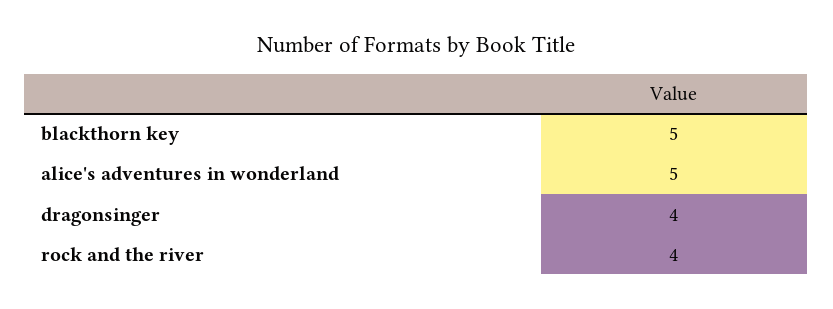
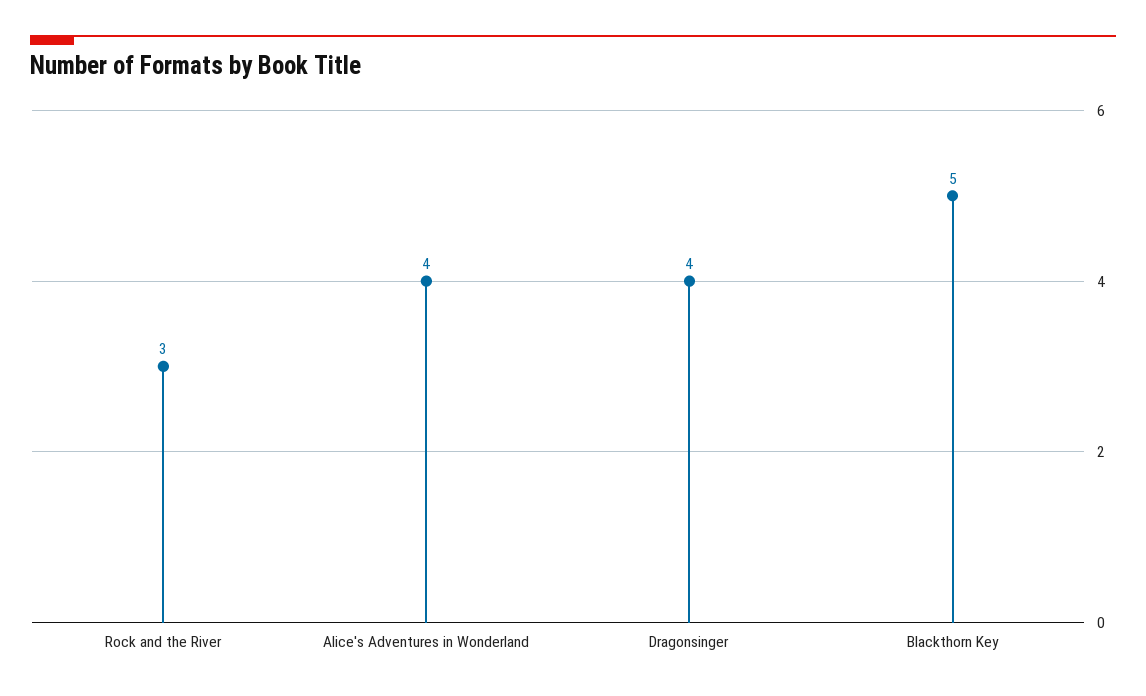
alice's adventures in wonderland: 5 -> 4
rock and the river: 4 -> 3

